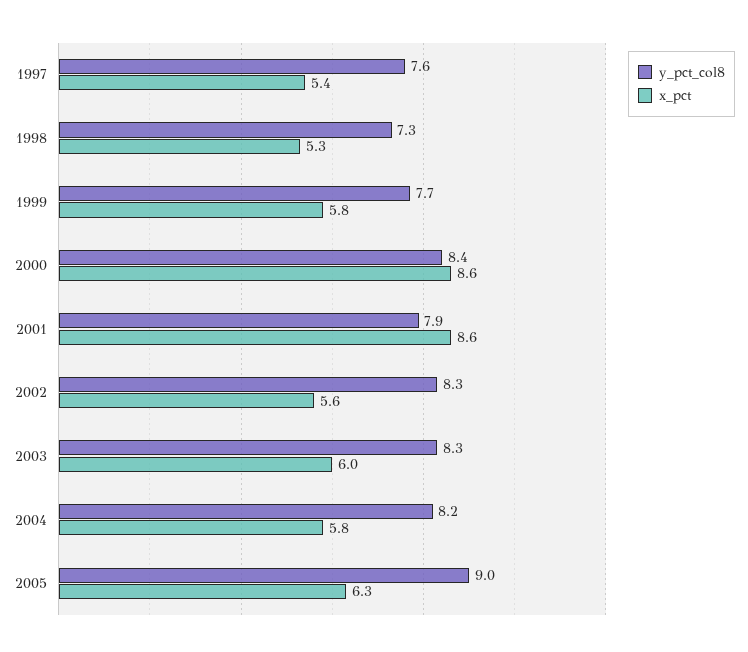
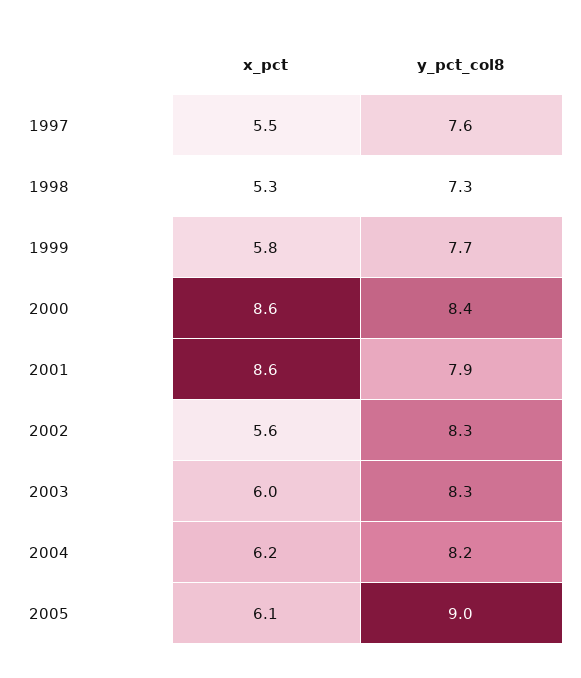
x_pct, 1997: 5.4 -> 5.5
x_pct, 2004: 5.8 -> 6.2
x_pct, 2005: 6.3 -> 6.1

